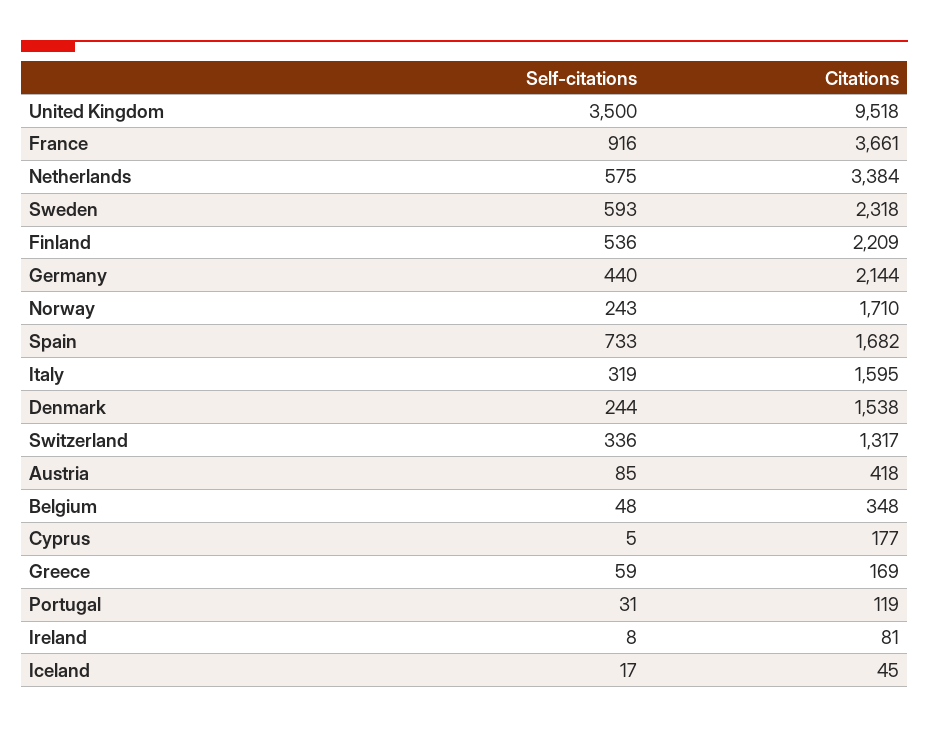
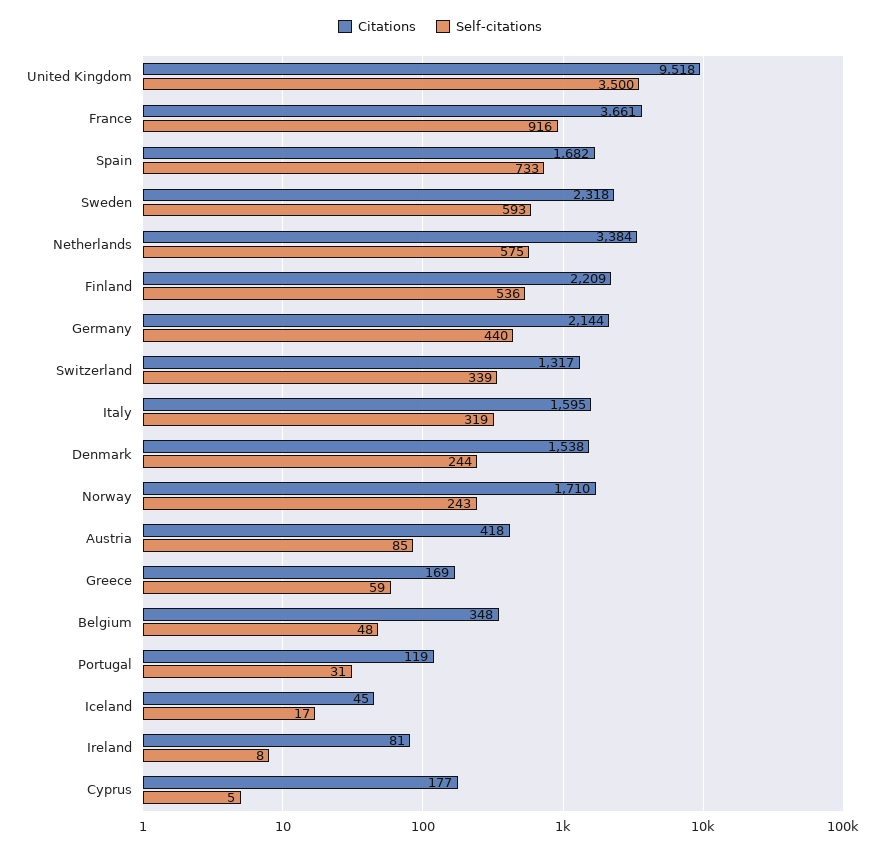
Self-citations, Switzerland: 336 -> 339

